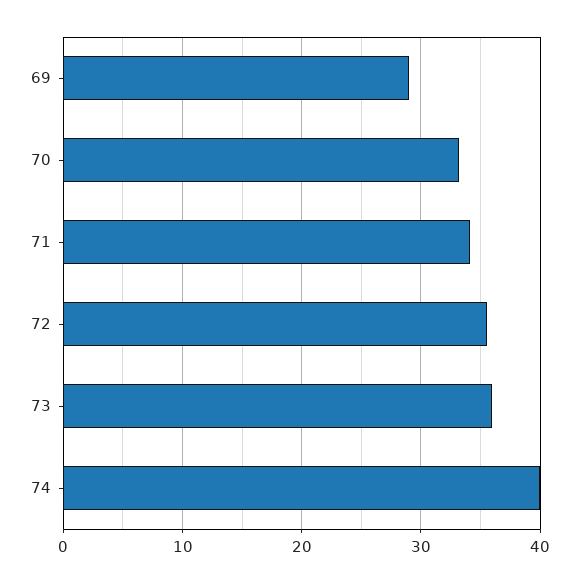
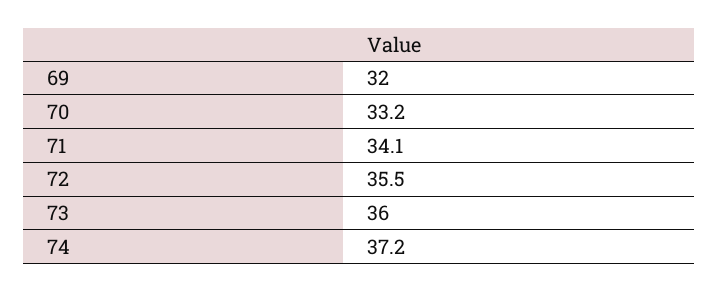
69: 29 -> 32
74: 40 -> 37.2

